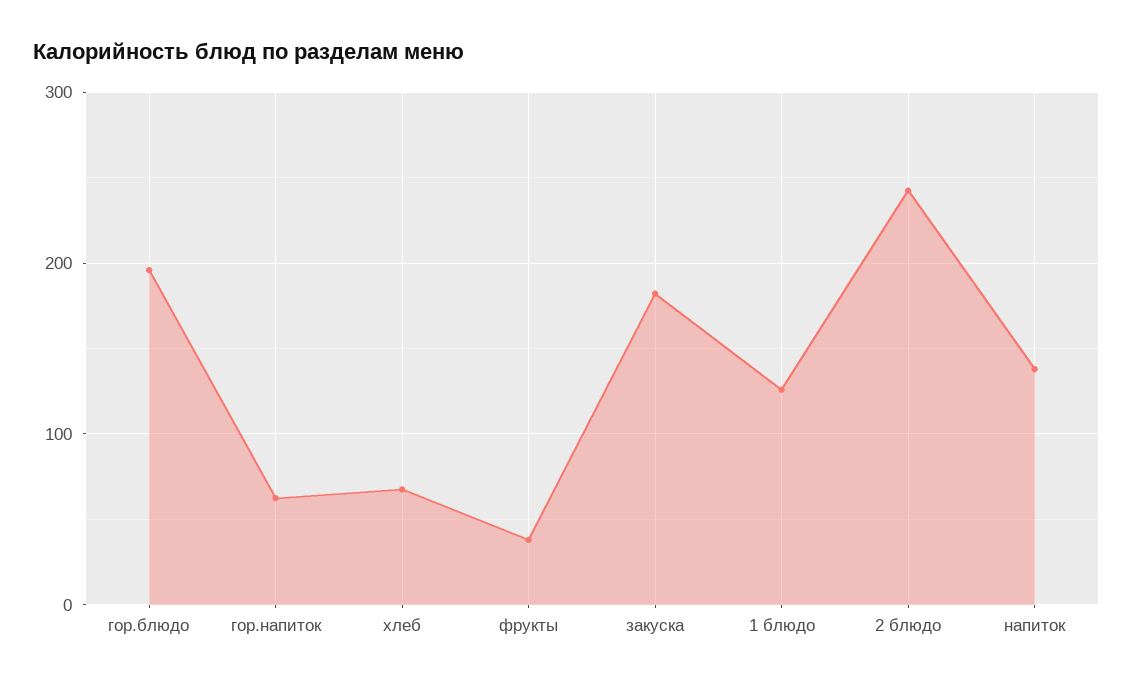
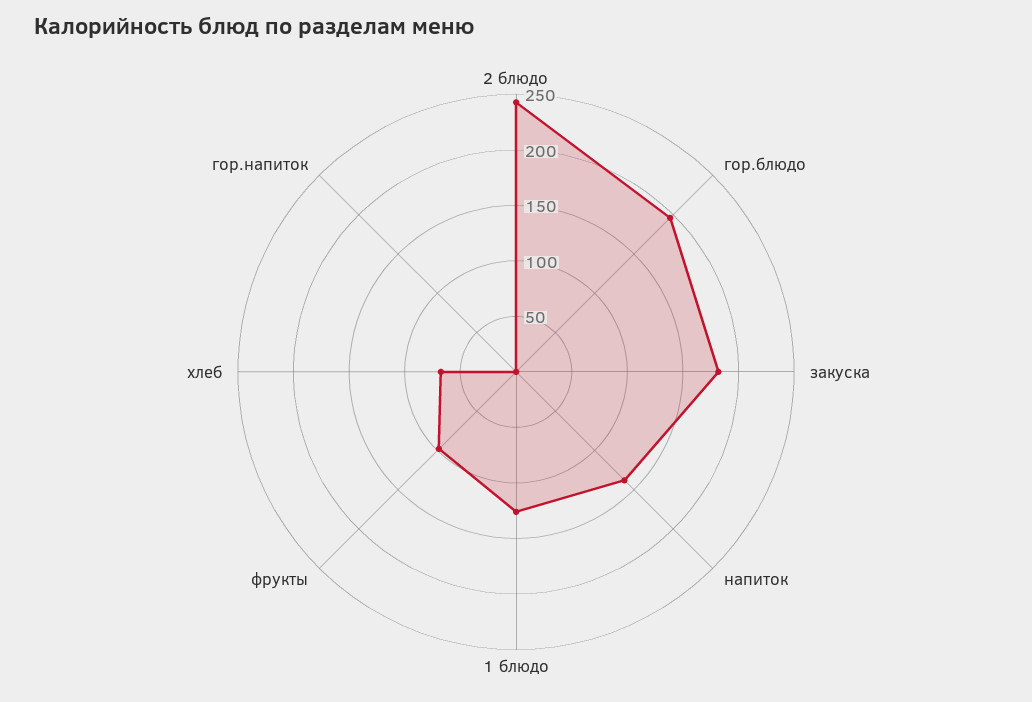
гор.напиток: 60 -> 0
фрукты: 40 -> 100

